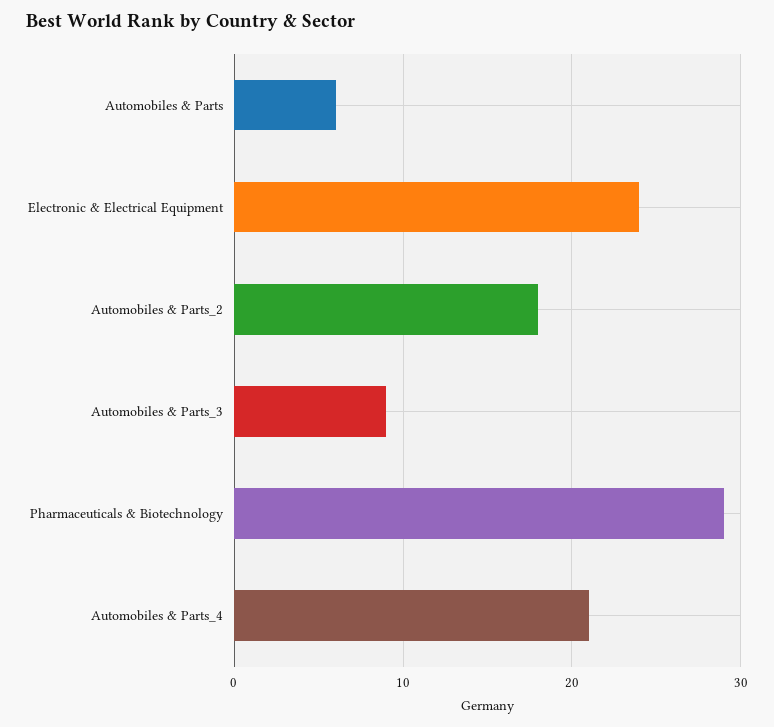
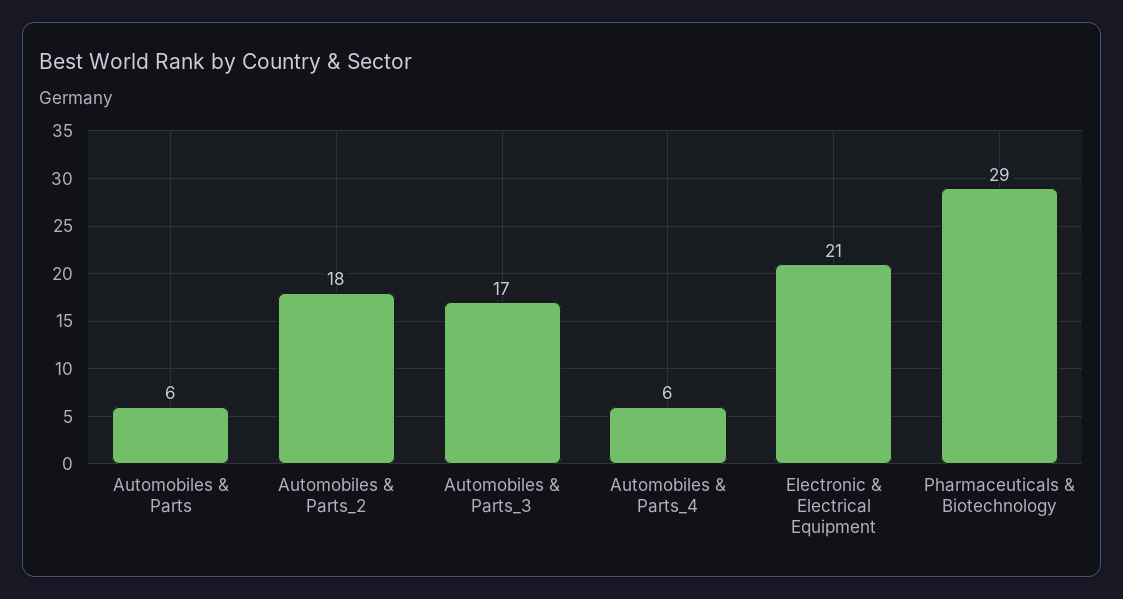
Electronic & Electrical Equipment: 24 -> 21
Automobiles & Parts_3: 9 -> 17
Automobiles & Parts_4: 21 -> 6

